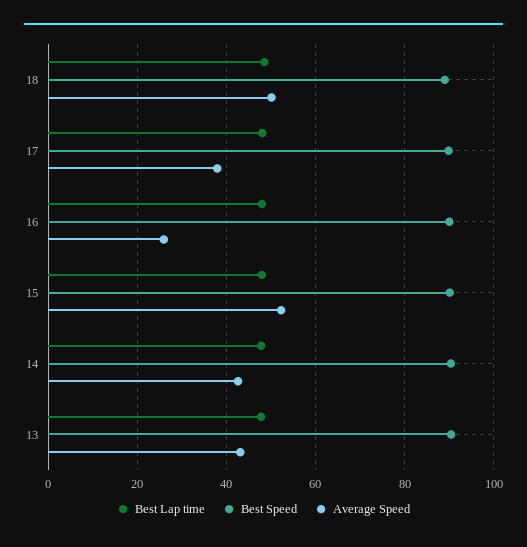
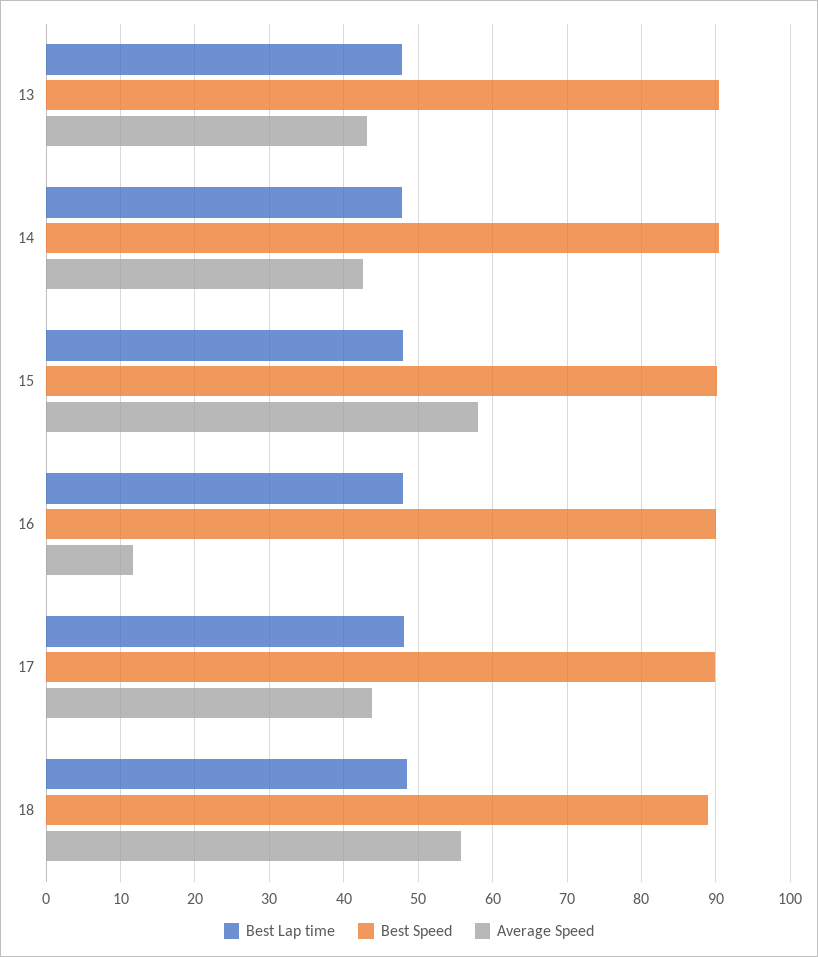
Average Speed, 18: 50 -> 56
Average Speed, 17: 38 -> 44
Average Speed, 16: 26 -> 12
Average Speed, 15: 52 -> 58

